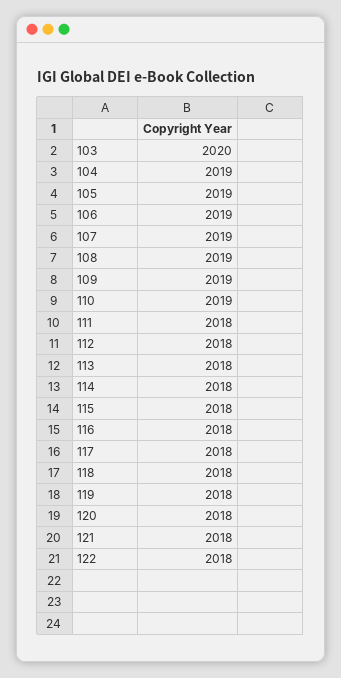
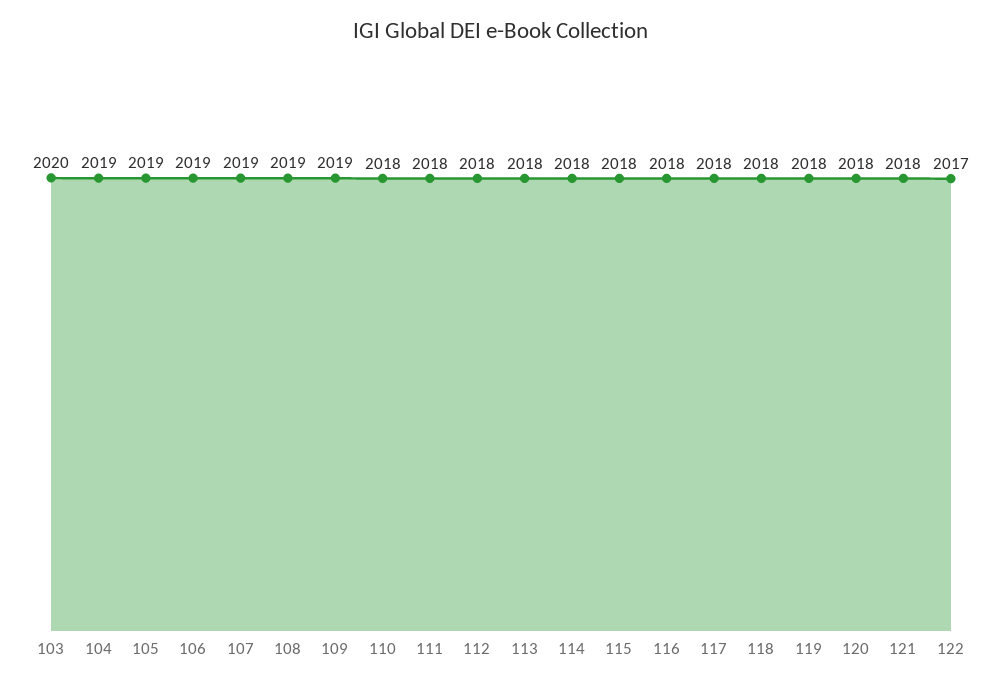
110: 2019 -> 2018
122: 2018 -> 2017

